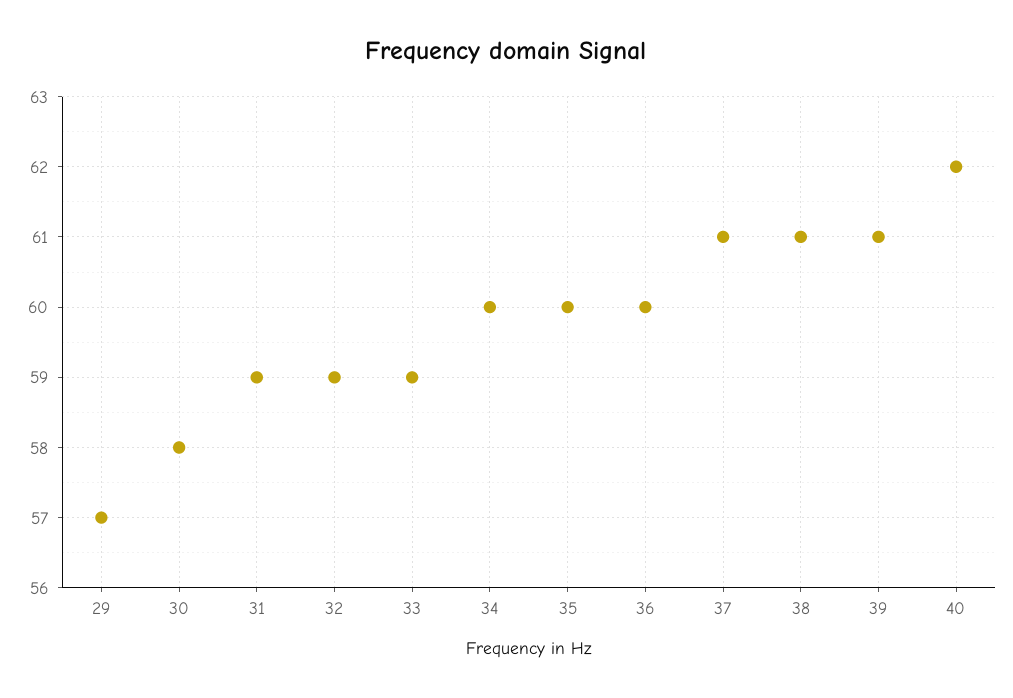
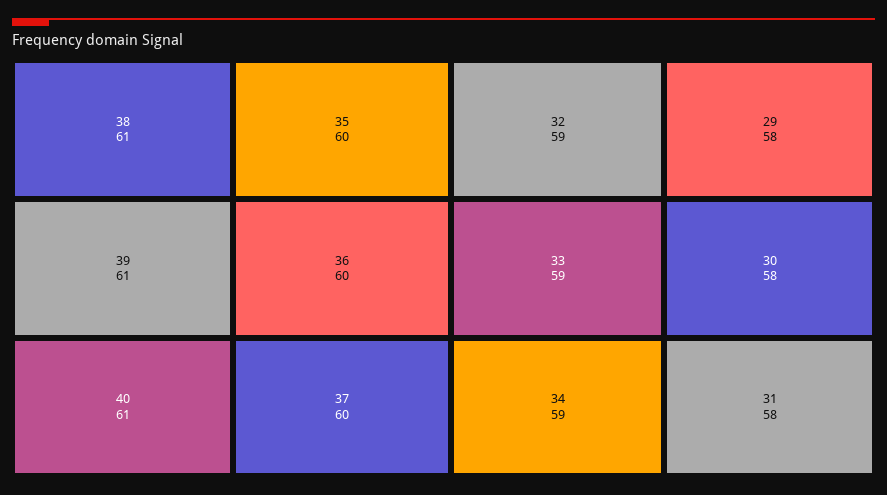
29: 57 -> 58
31: 59 -> 58
34: 60 -> 59
37: 61 -> 60
40: 62 -> 61

